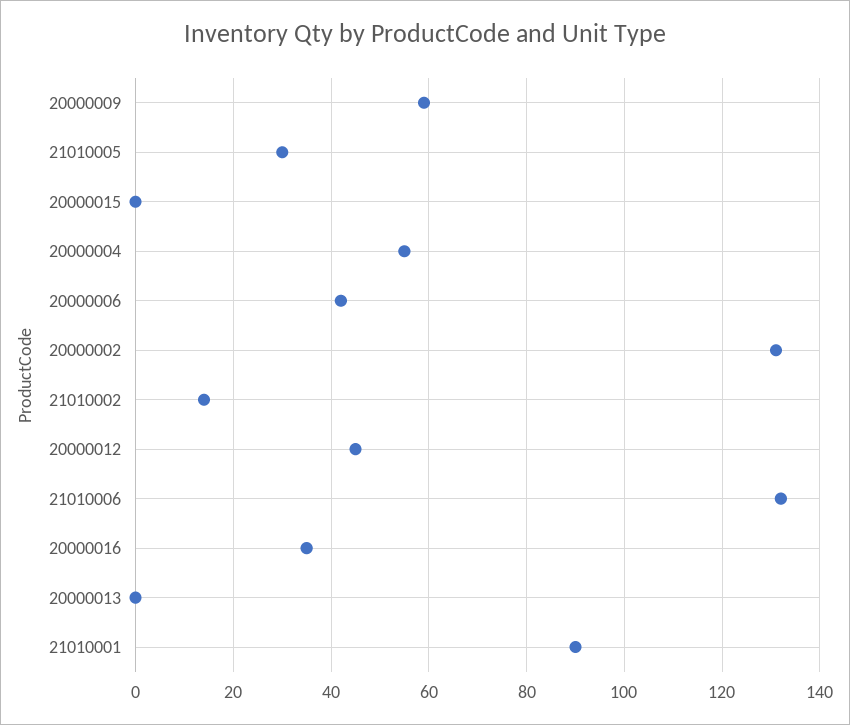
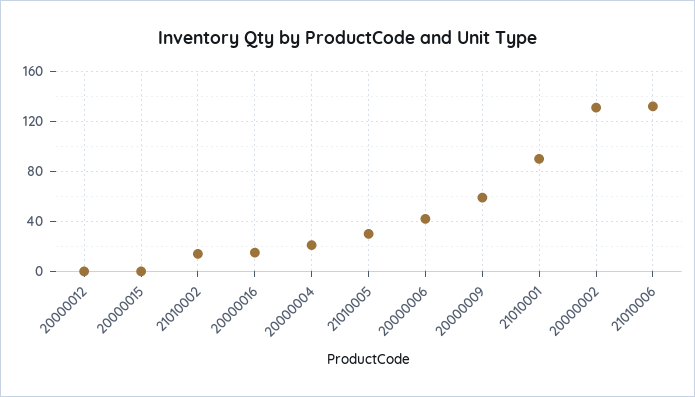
20000004: 55 -> 20
20000012: 45 -> 0
20000016: 35 -> 15
20000013: 0 -> none

